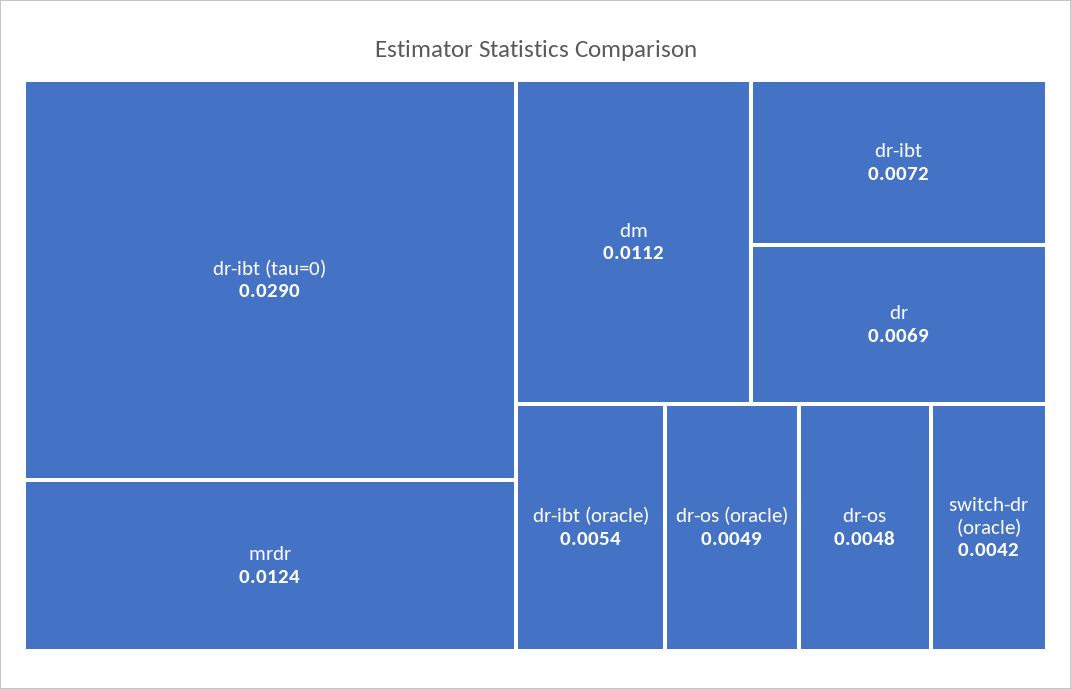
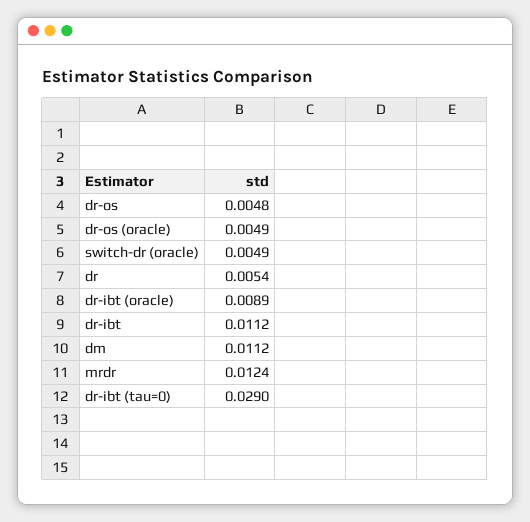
dr-ibt: 0.0072 -> 0.0112
dr: 0.0069 -> 0.0054
dr-ibt (oracle): 0.0054 -> 0.0089
switch-dr (oracle): 0.0042 -> 0.0049

